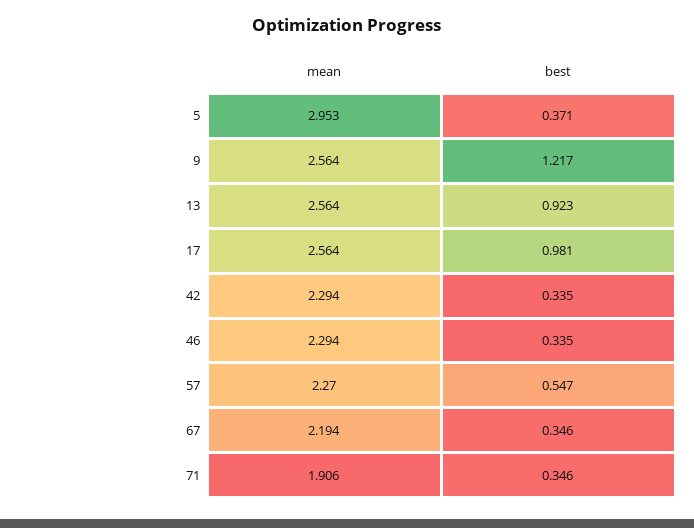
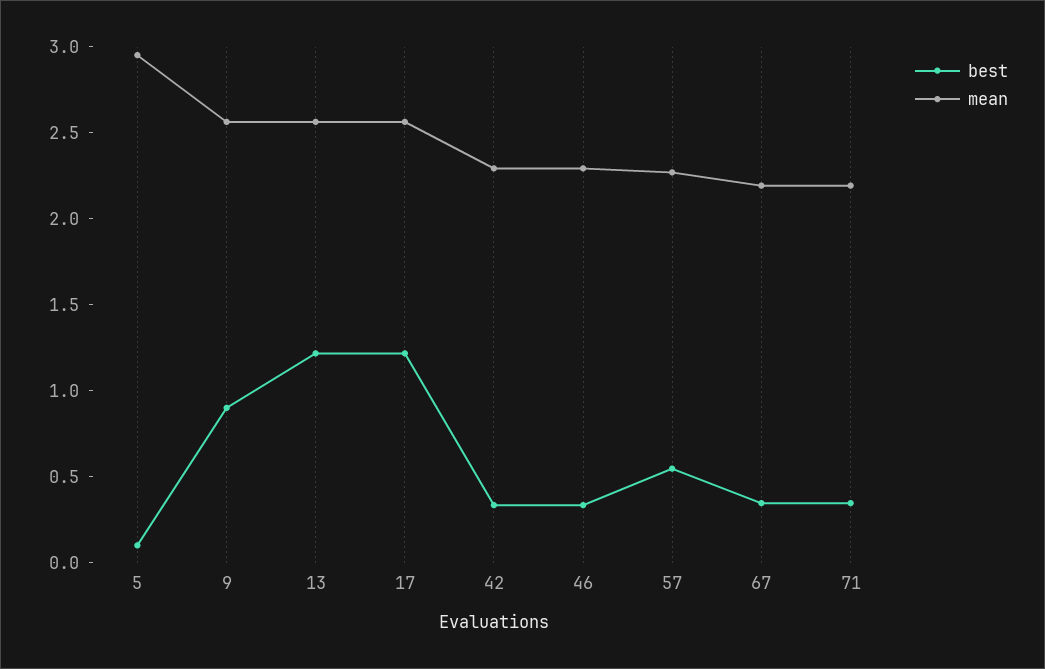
best, 5: 0.371 -> 0.1
best, 9: 1.217 -> 0.9
best, 13: 0.923 -> 1.2
best, 17: 0.981 -> 1.2
mean, 71: 1.906 -> 2.2

